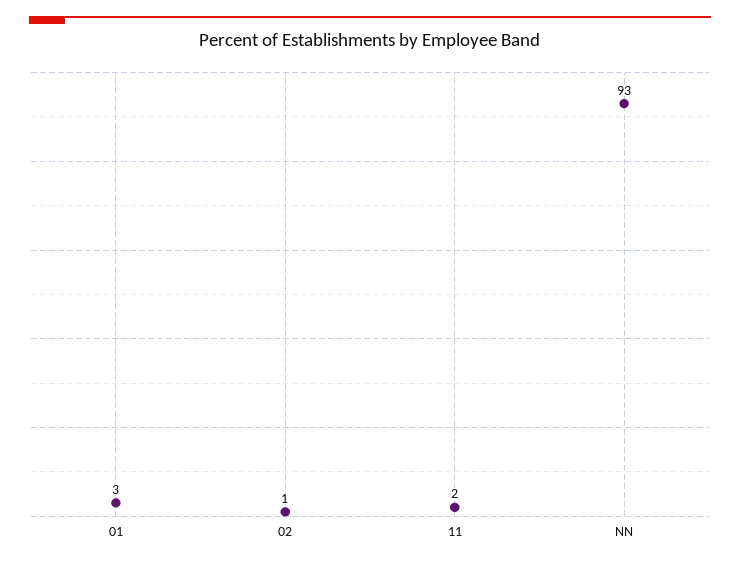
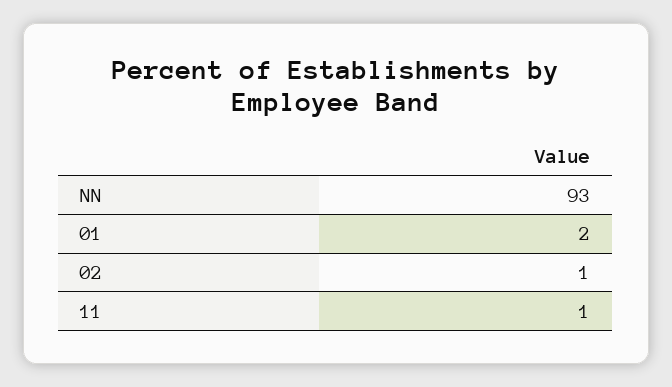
01: 3 -> 2
11: 2 -> 1

